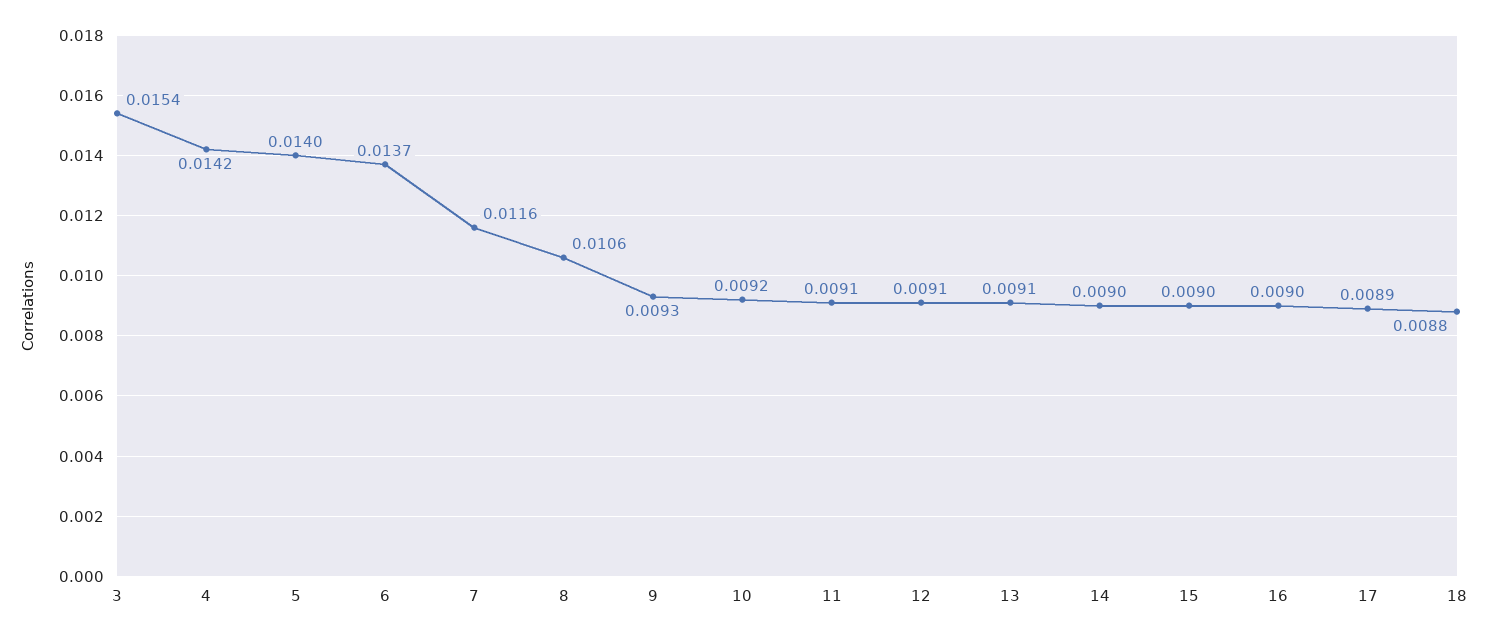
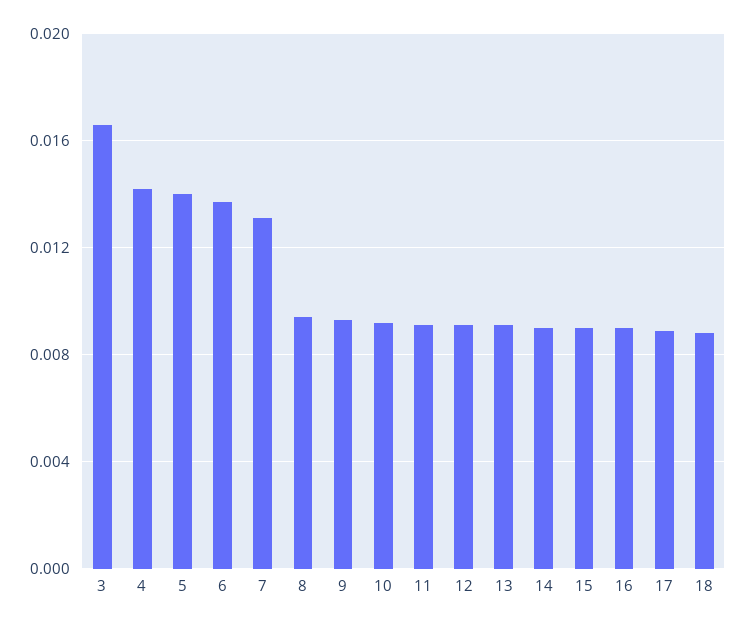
3: 0.0154 -> 0.0165
7: 0.0116 -> 0.013
8: 0.0106 -> 0.0095

